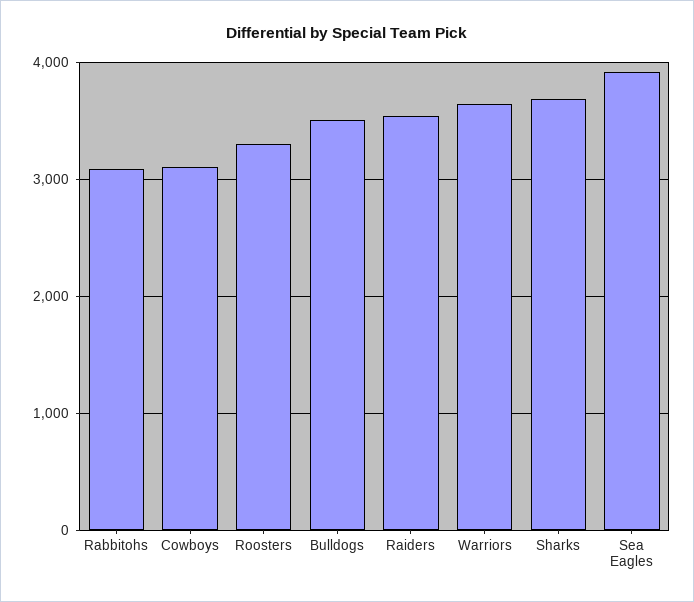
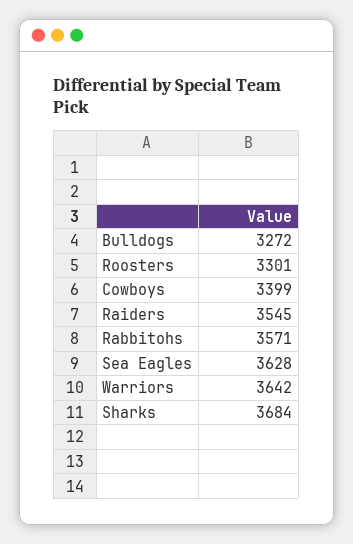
Rabbitohs: 3100 -> 3571
Cowboys: 3100 -> 3399
Bulldogs: 3500 -> 3272
Sea Eagles: 3900 -> 3628

